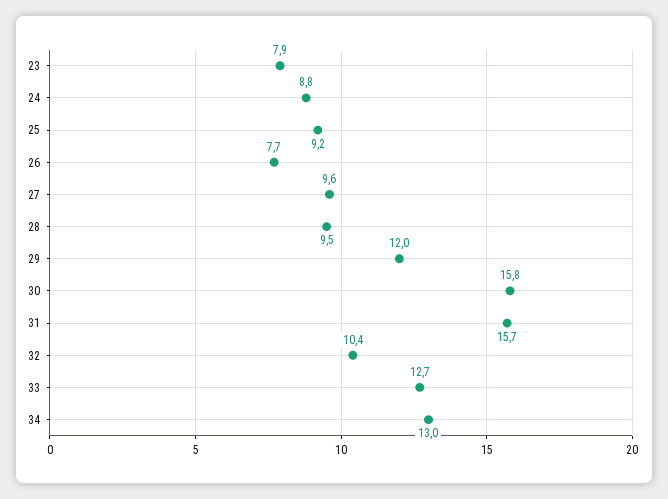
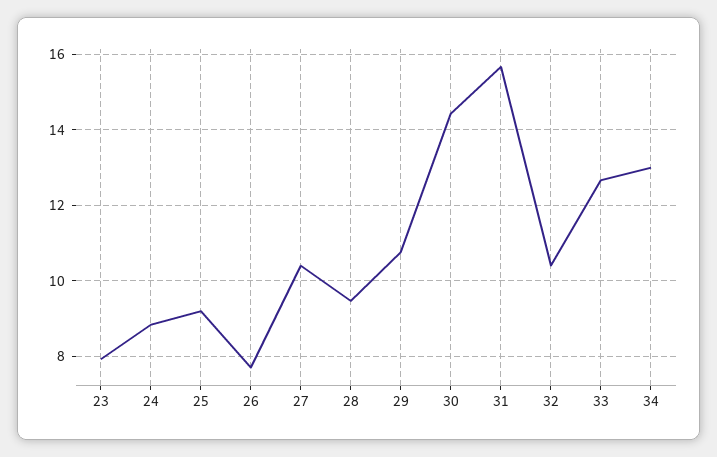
27: 9.6 -> 10.4
29: 12 -> 10.8
30: 15.8 -> 14.4

